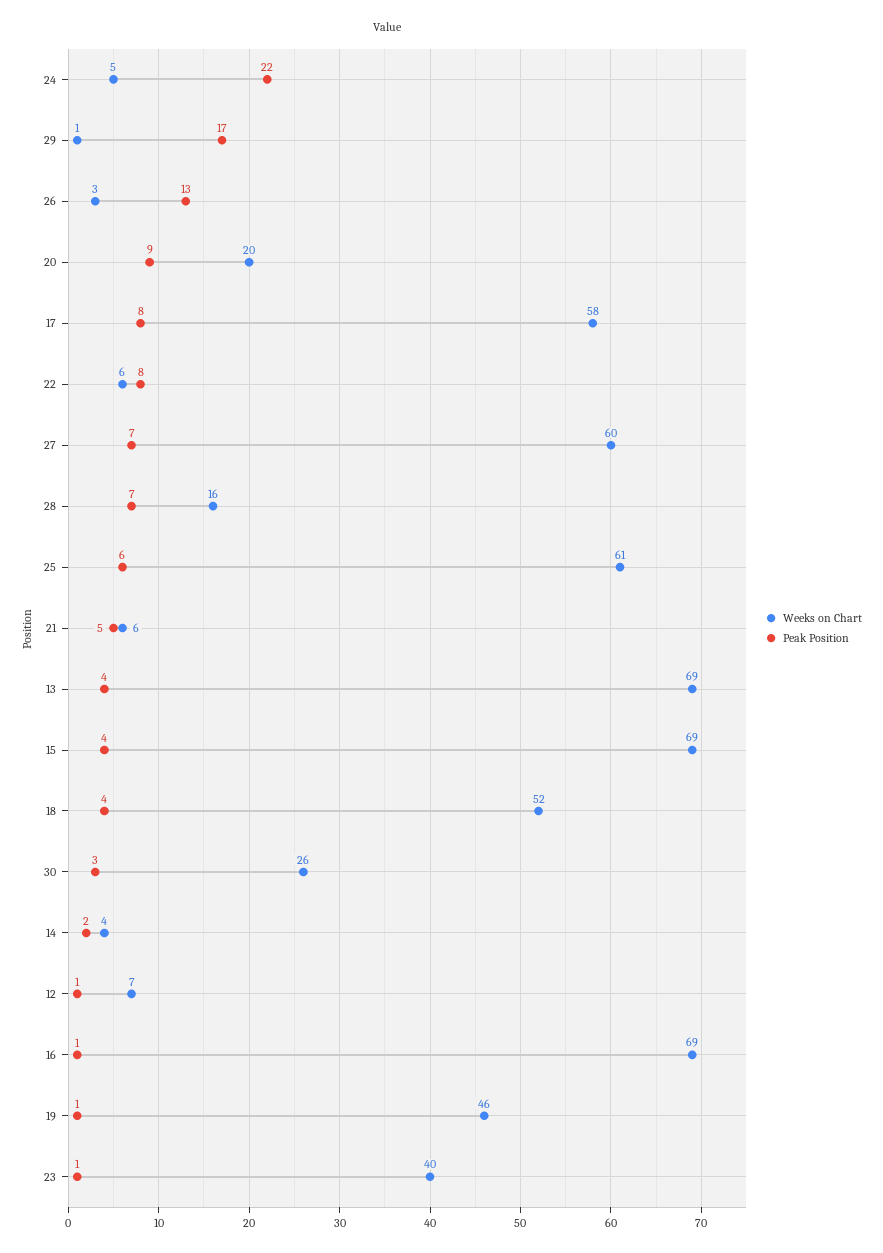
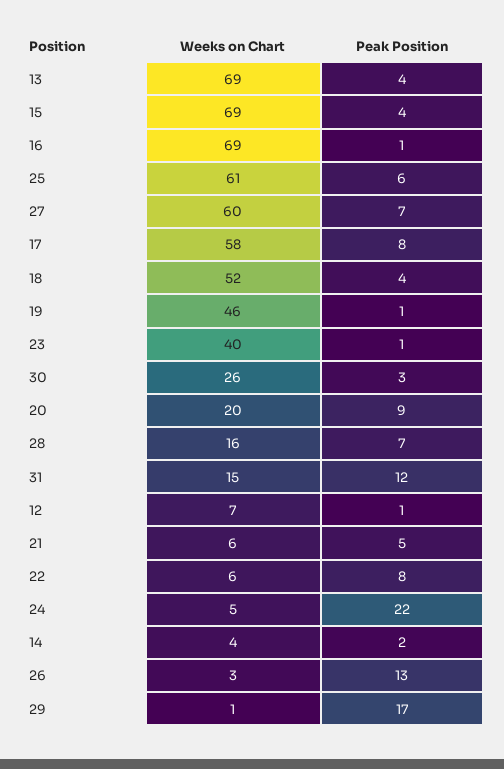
Weeks on Chart, 31: none -> 15
Peak Position, 31: none -> 12

